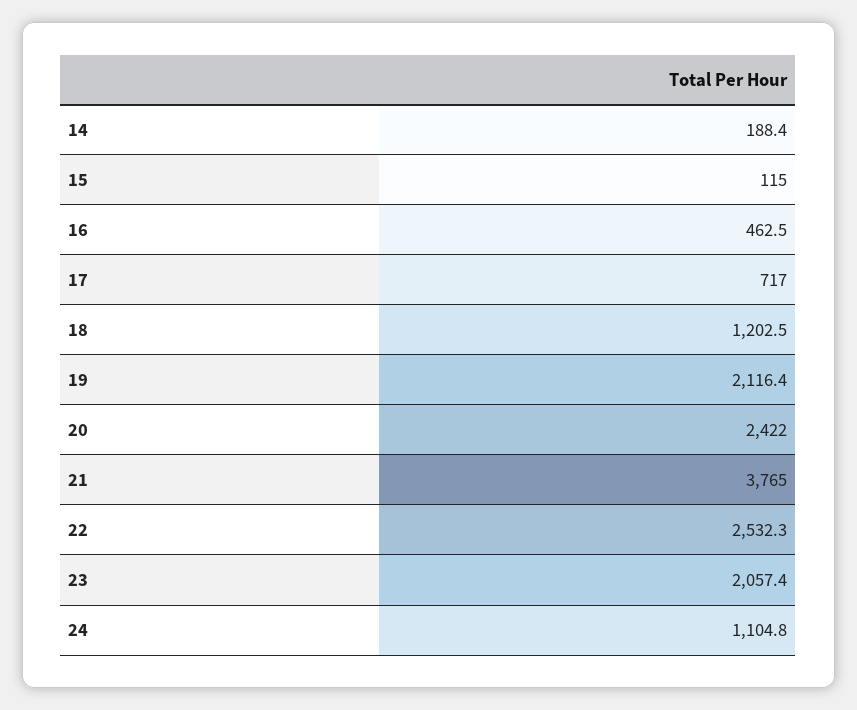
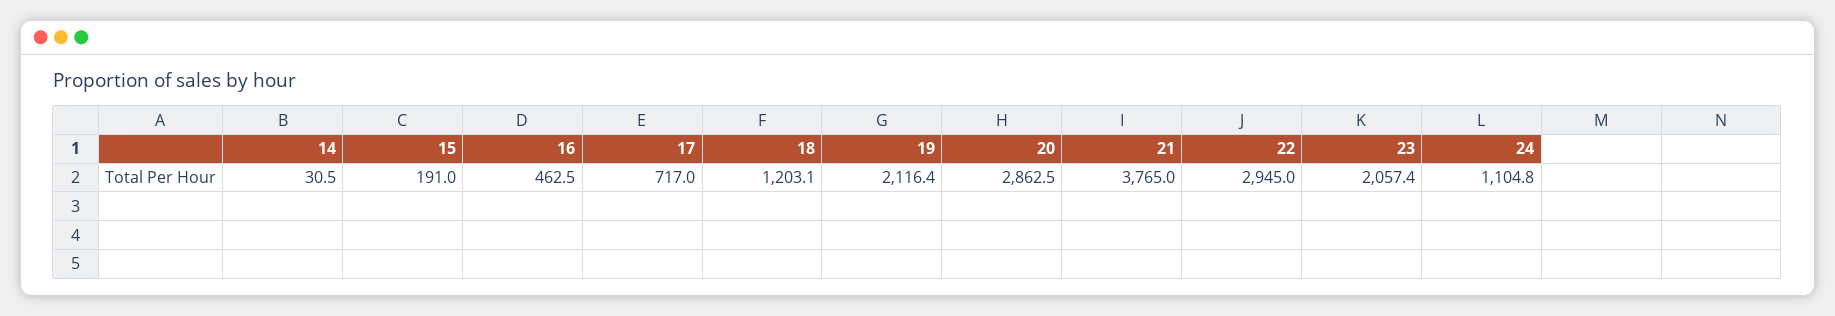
14: 188.4 -> 30.5
15: 115 -> 191
18: 1202.5 -> 1203.1
20: 2422 -> 2862.5
22: 2532.3 -> 2945

